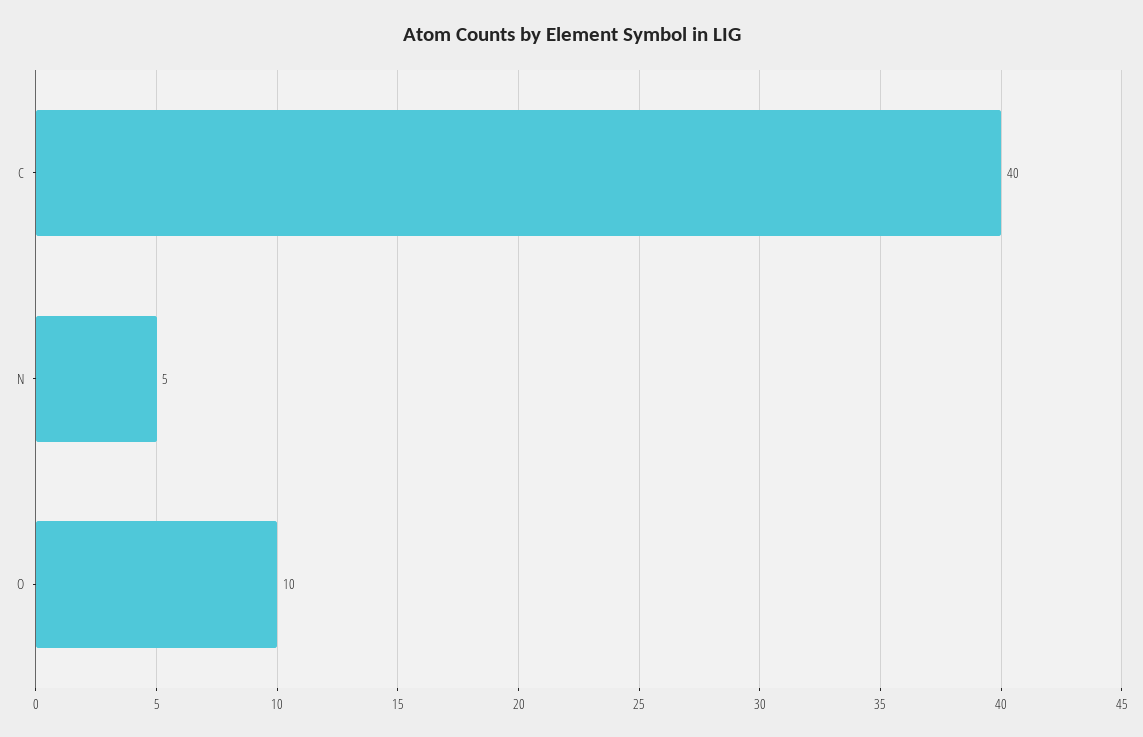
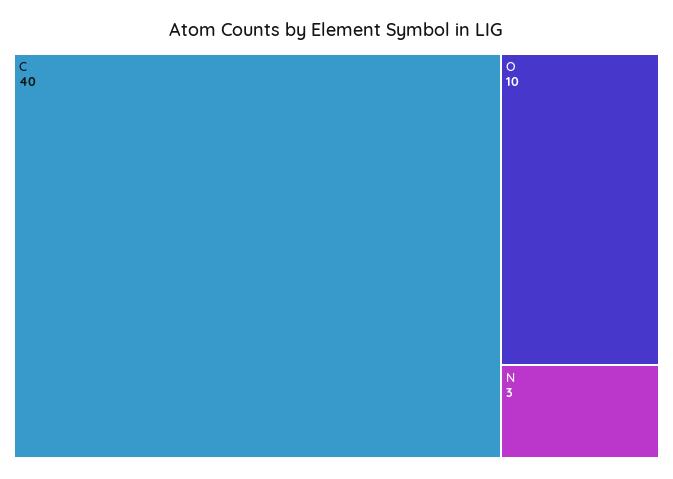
N: 5 -> 3

